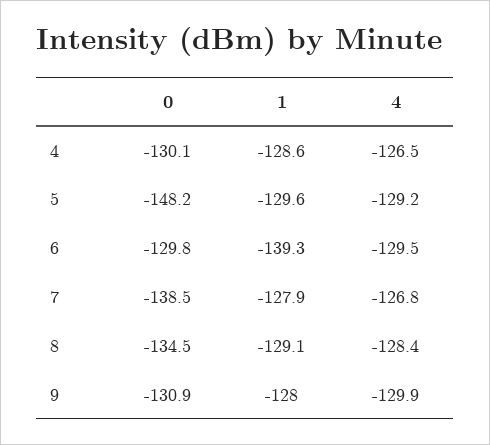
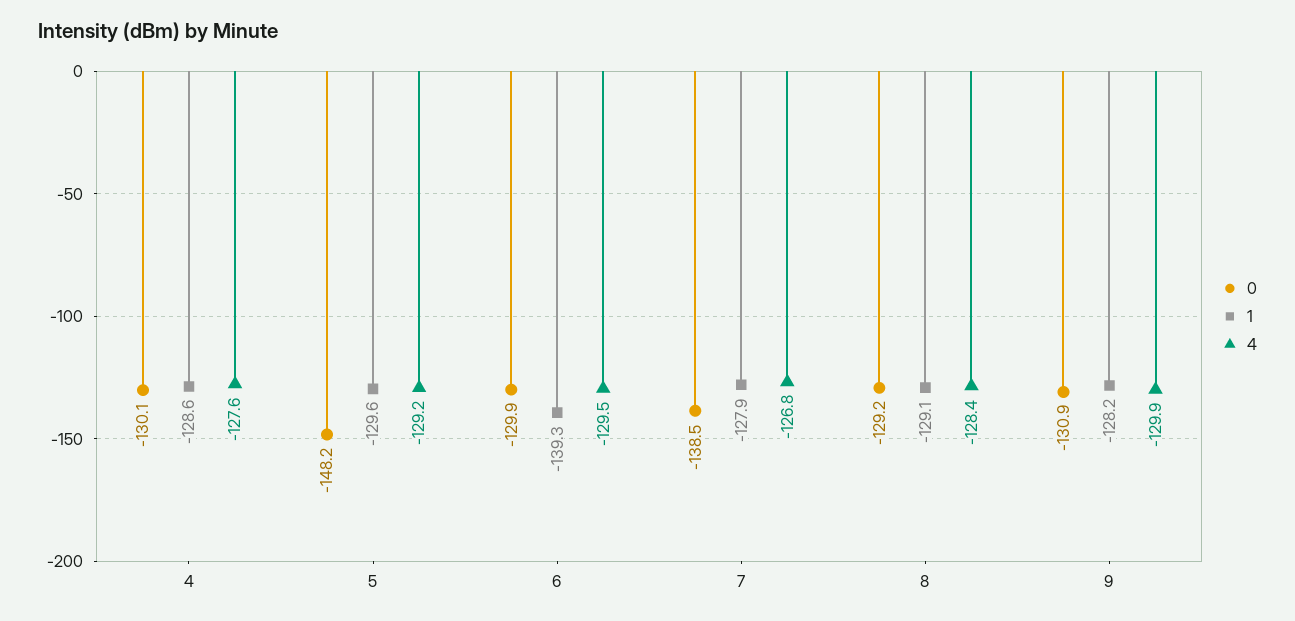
4, 4: -126.5 -> -127.6
0, 6: -129.8 -> -129.9
0, 8: -134.5 -> -129.2
1, 9: -128 -> -128.2

